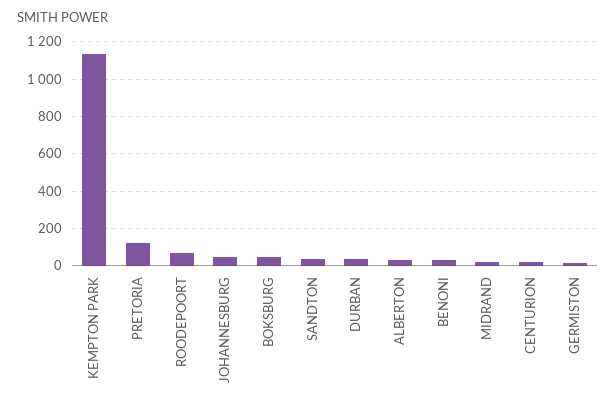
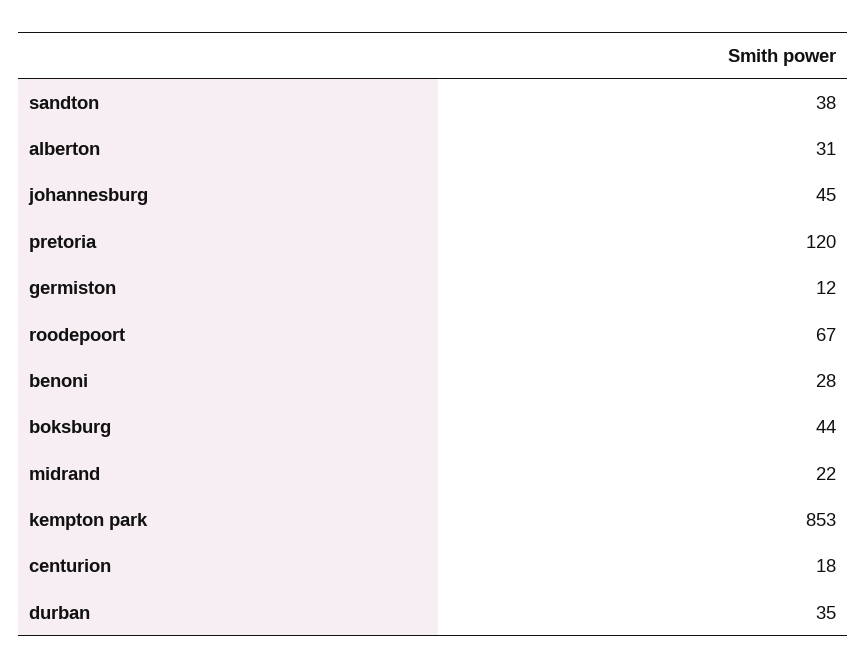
KEMPTON PARK: 1150 -> 853

